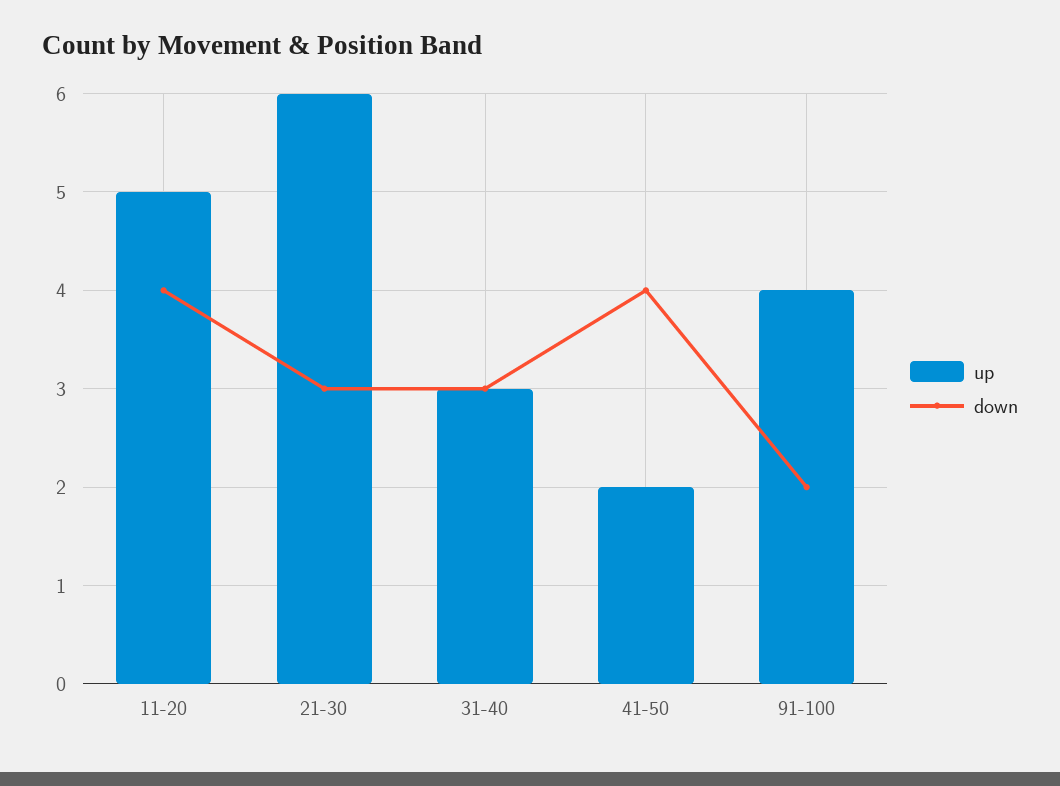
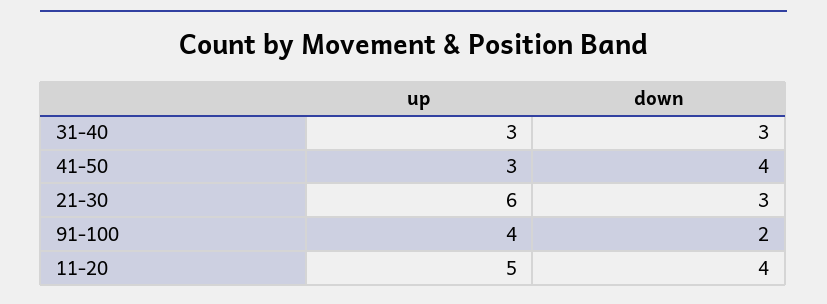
up, 41-50: 2 -> 3

